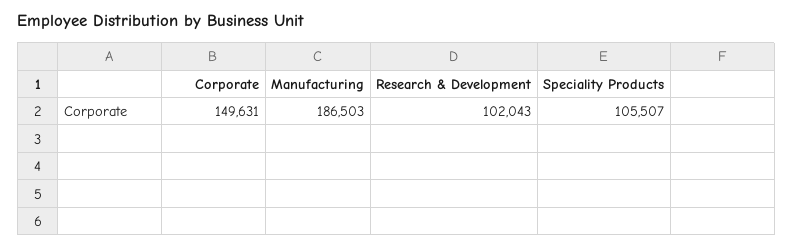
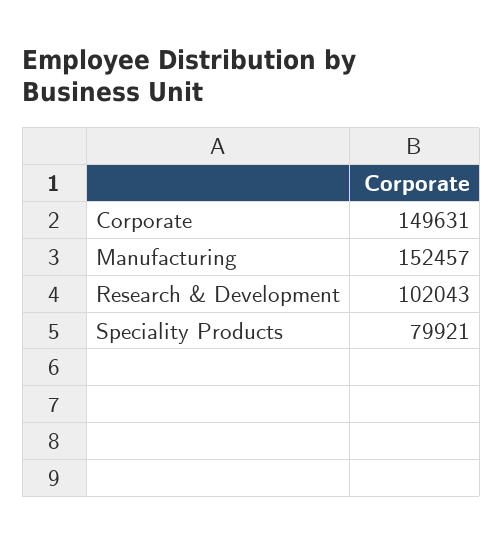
Manufacturing: 186503 -> 152457
Speciality Products: 105507 -> 79921

